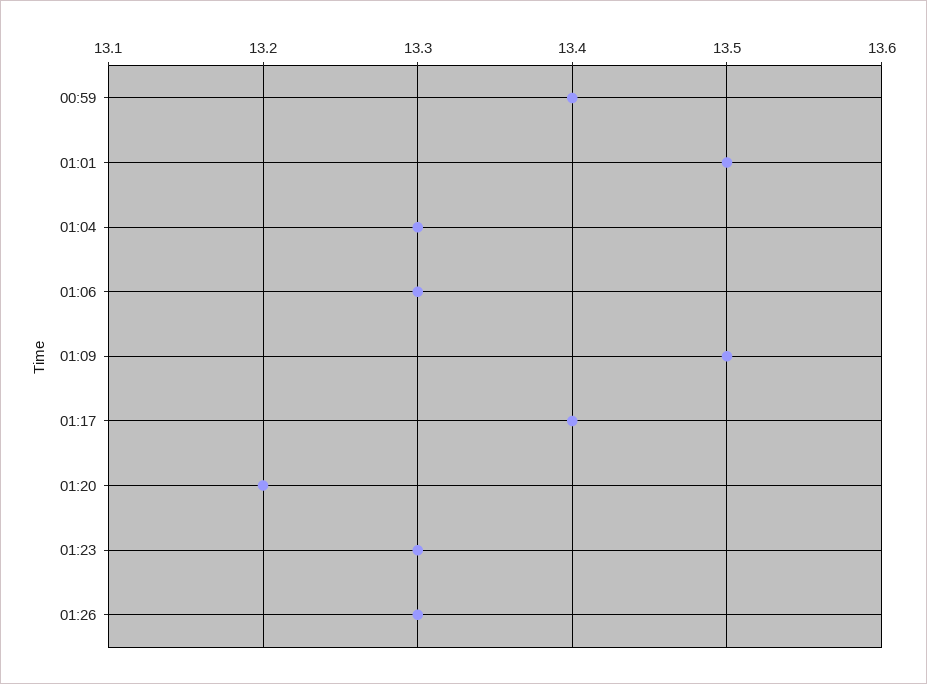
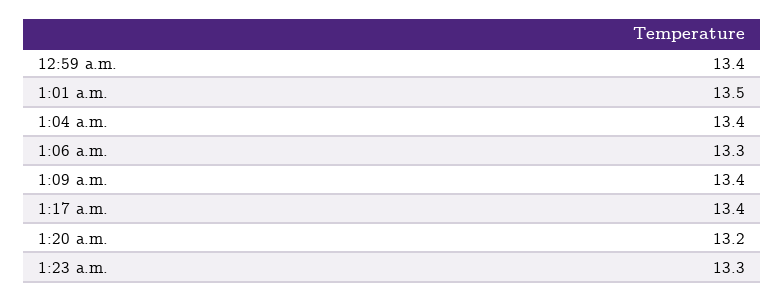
01:04: 13.3 -> 13.4
01:09: 13.5 -> 13.4
01:26: 13.3 -> none

